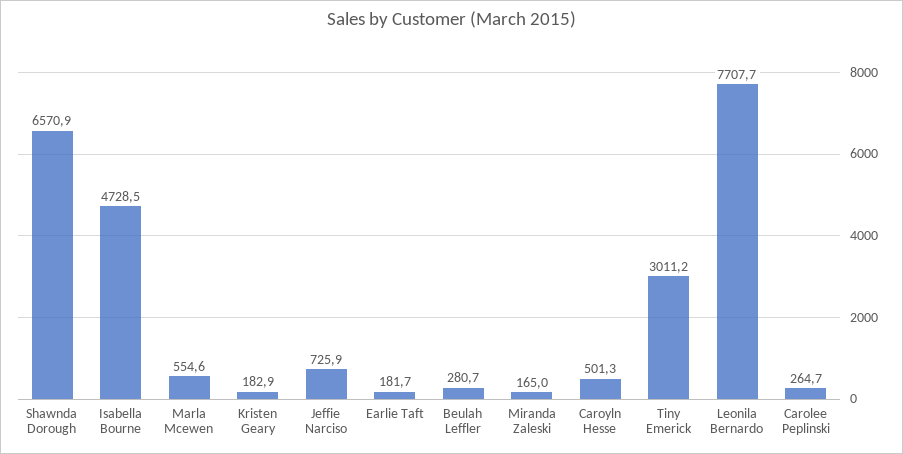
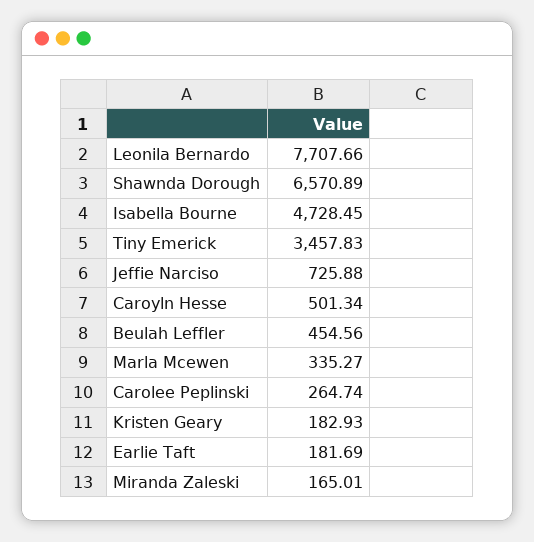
Marla Mcewen: 554.6 -> 335.27
Beulah Leffler: 280.7 -> 454.56
Tiny Emerick: 3011.2 -> 3457.83

